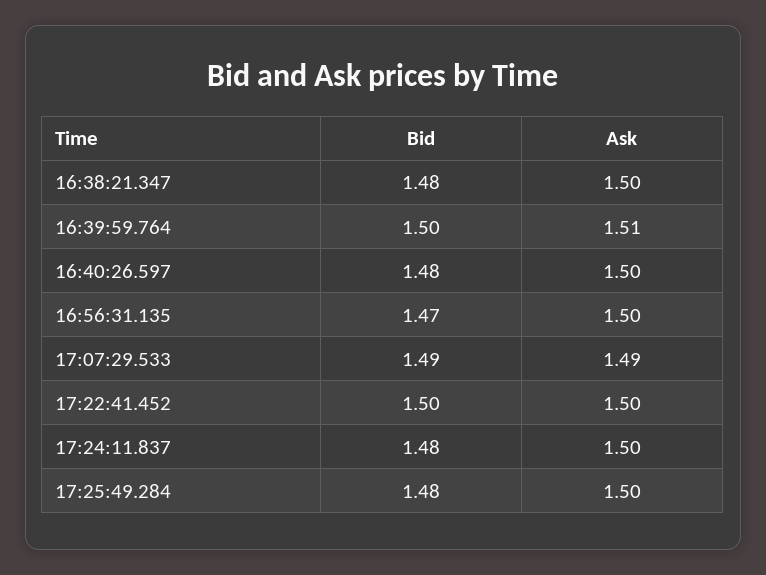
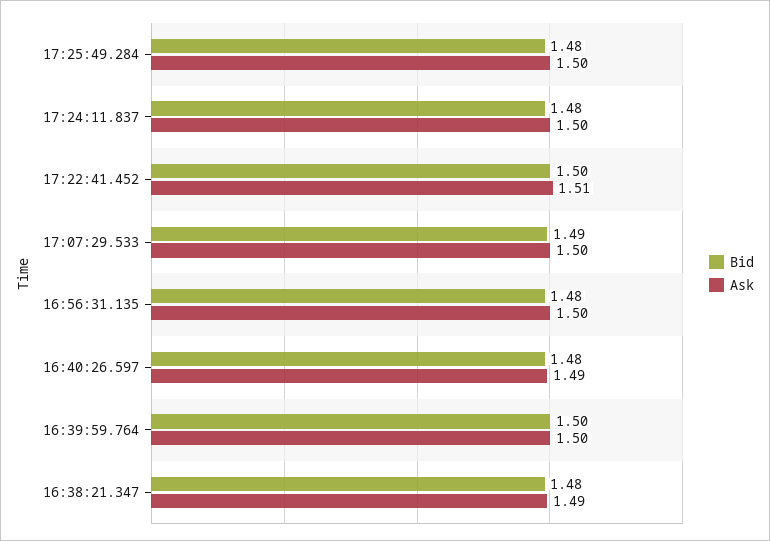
Ask, 16:38:21.347: 1.5 -> 1.49
Ask, 16:39:59.764: 1.51 -> 1.5
Ask, 16:40:26.597: 1.5 -> 1.49
Bid, 16:56:31.135: 1.47 -> 1.48
Ask, 17:07:29.533: 1.49 -> 1.5
Ask, 17:22:41.452: 1.5 -> 1.51

